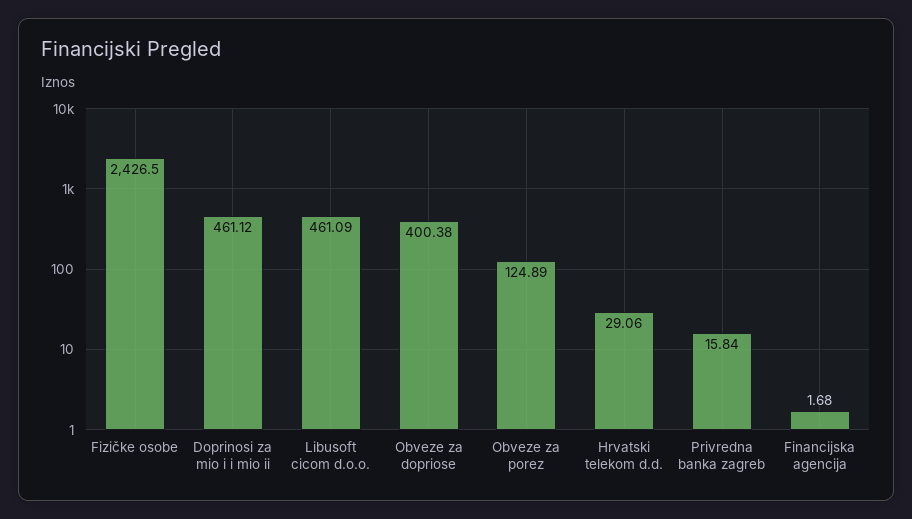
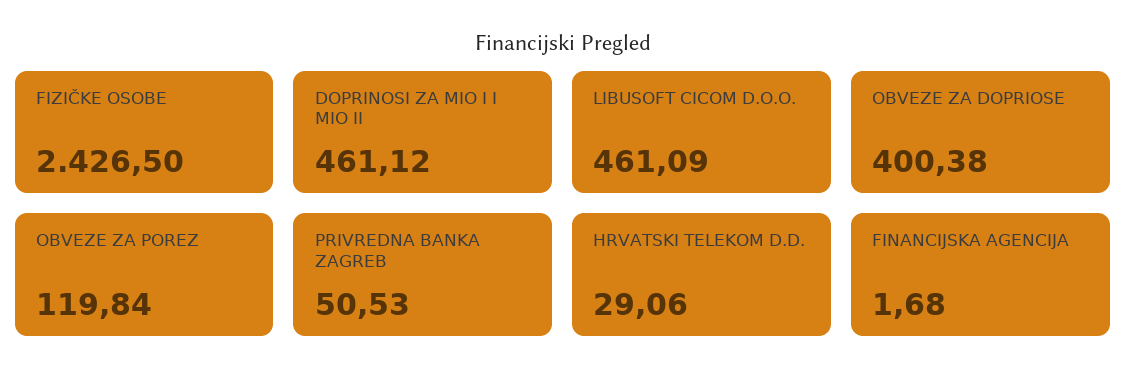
Obveze za porez: 124.89 -> 119.84
Privredna banka zagreb: 15.84 -> 50.53

